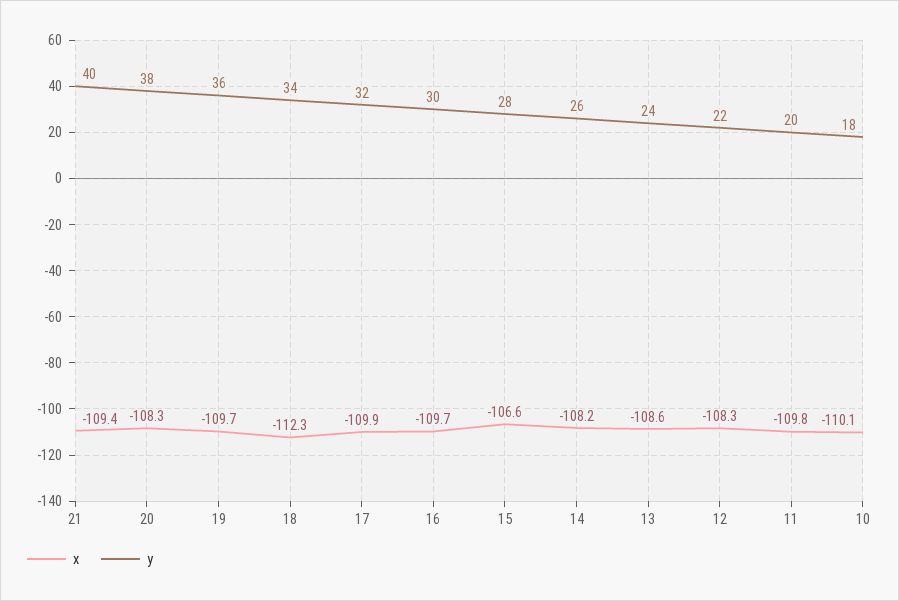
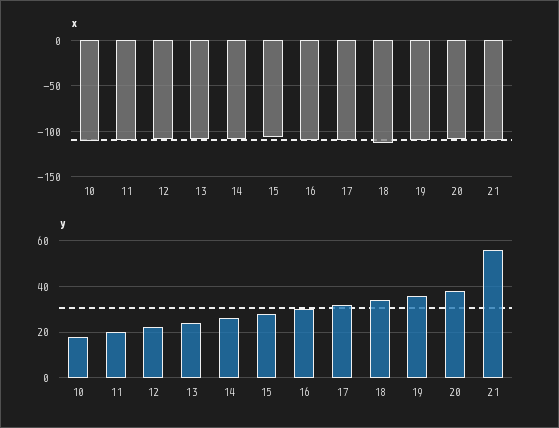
y, 21: 40 -> 55

